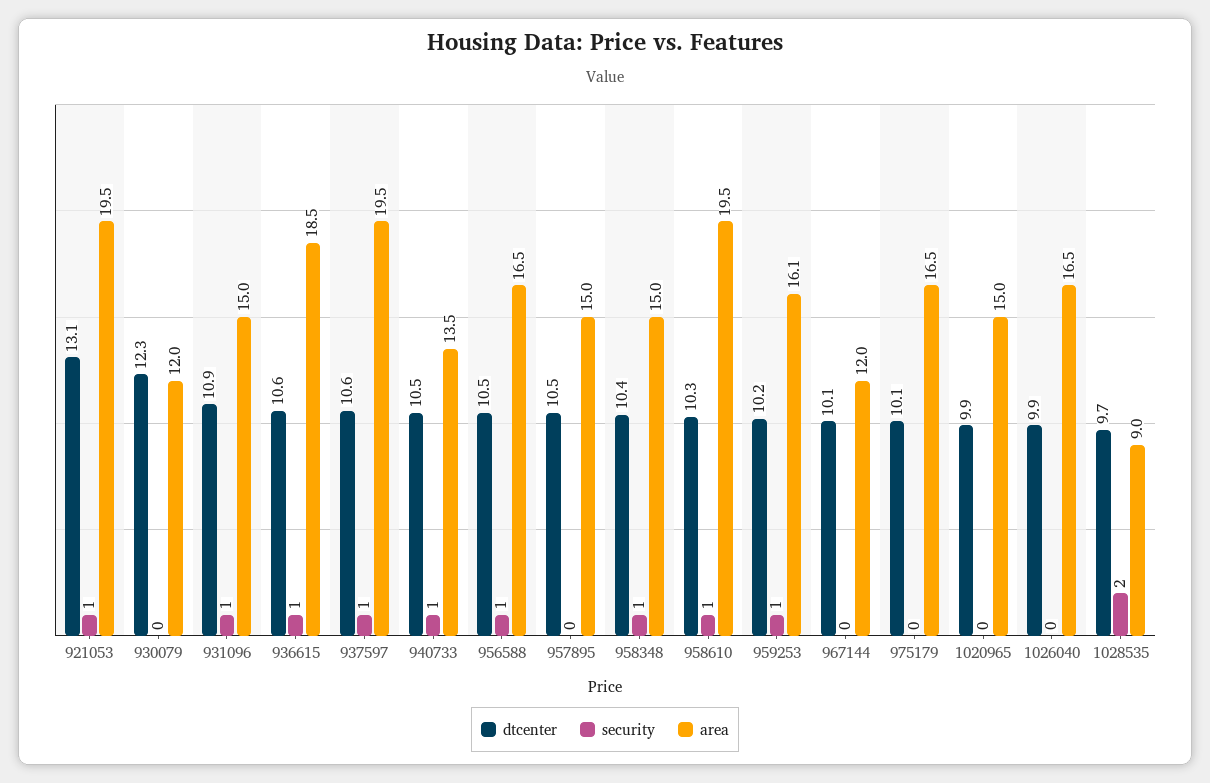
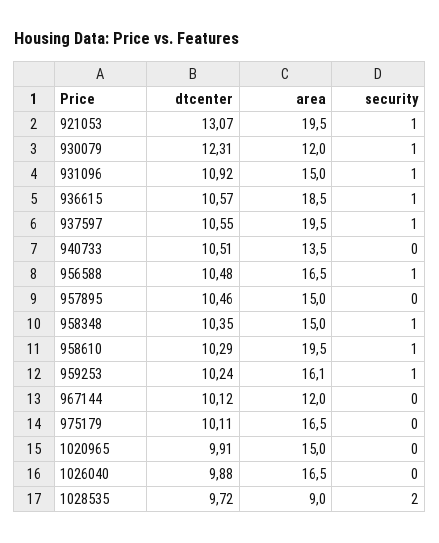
security, 930079: 0 -> 1
security, 940733: 1 -> 0

